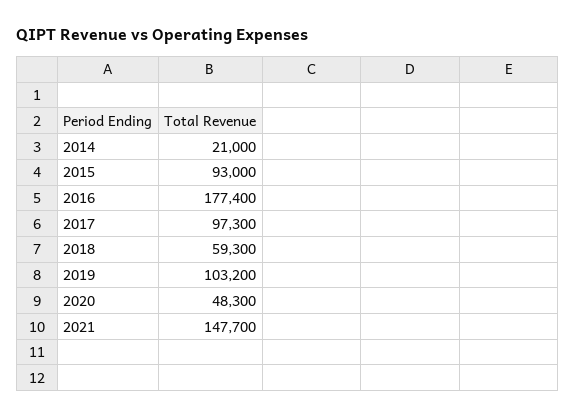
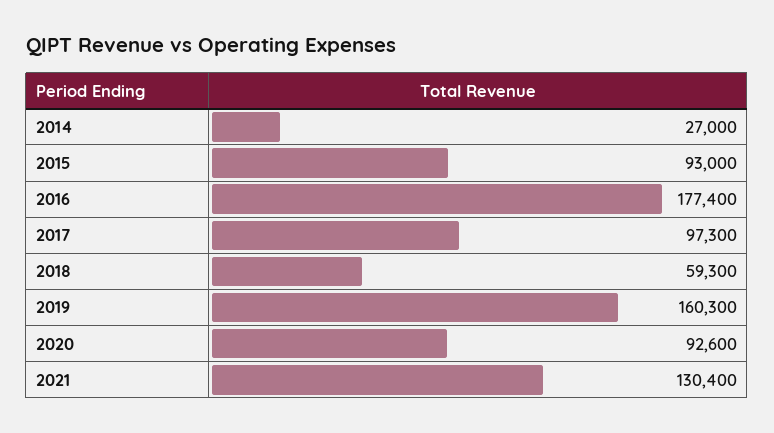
2014: 21000 -> 27000
2019: 103200 -> 160300
2020: 48300 -> 92600
2021: 147700 -> 130400

